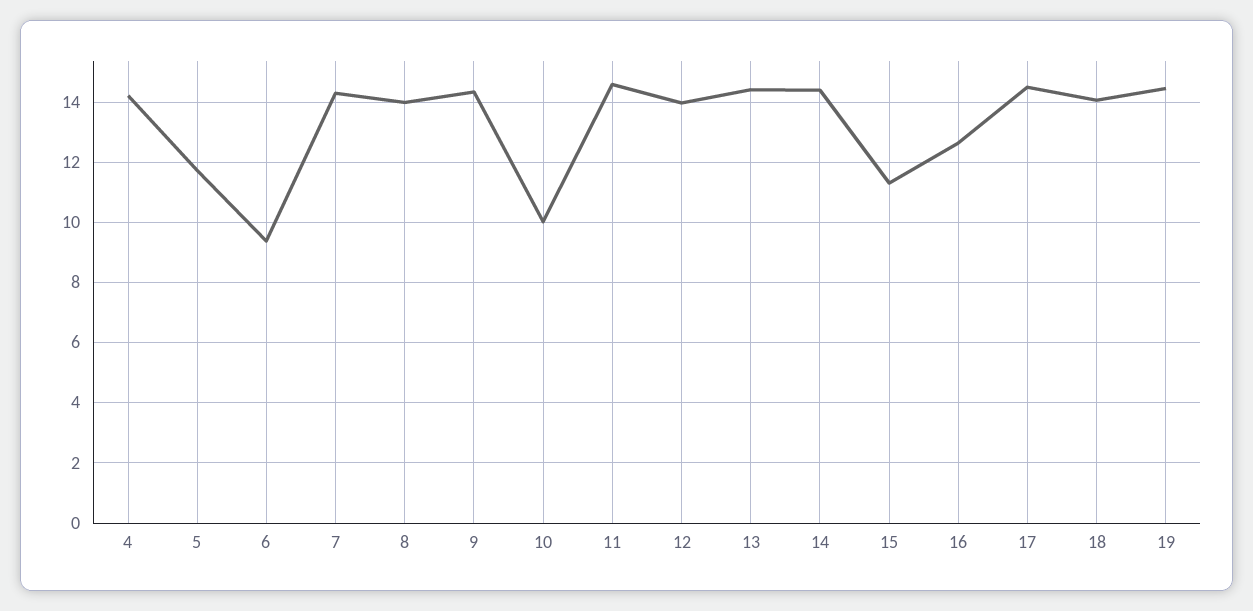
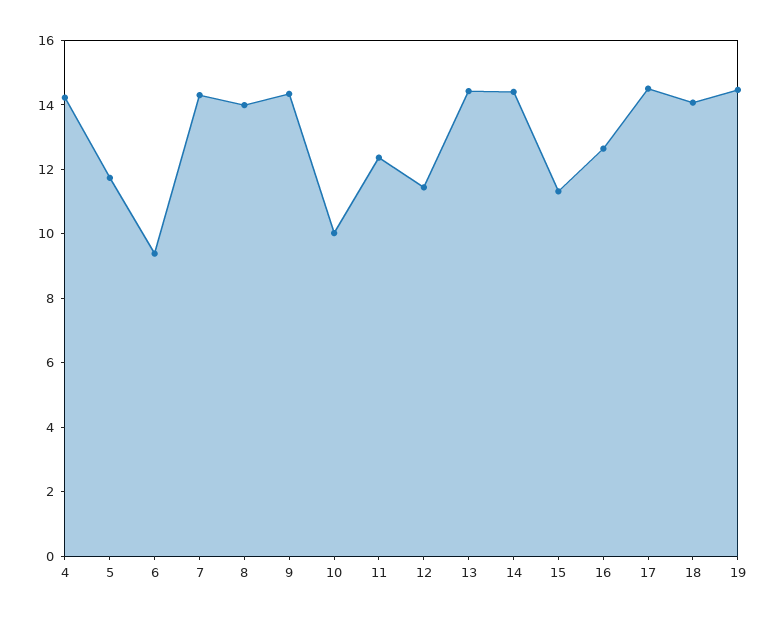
11: 14.6 -> 12.5
12: 14 -> 11.5

